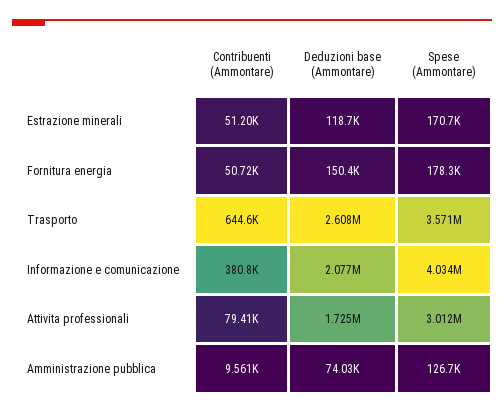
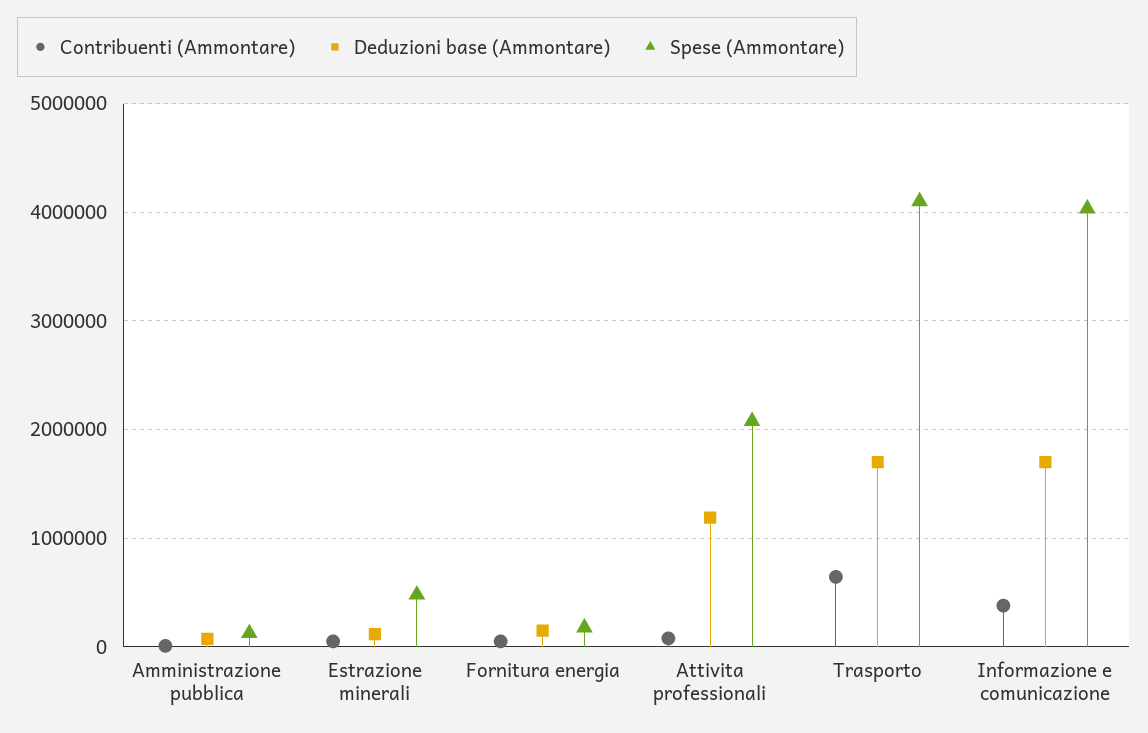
Spese (Ammontare), Estrazione minerali: 170700 -> 500000
Deduzioni base (Ammontare), Trasporto: 2608000 -> 1700000
Spese (Ammontare), Trasporto: 3571000 -> 4100000
Deduzioni base (Ammontare), Informazione e comunicazione: 2077000 -> 1700000
Deduzioni base (Ammontare), Attivita professionali: 1725000 -> 1200000
Spese (Ammontare), Attivita professionali: 3012000 -> 2100000

